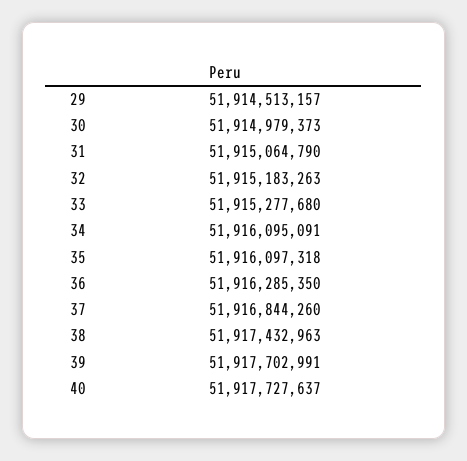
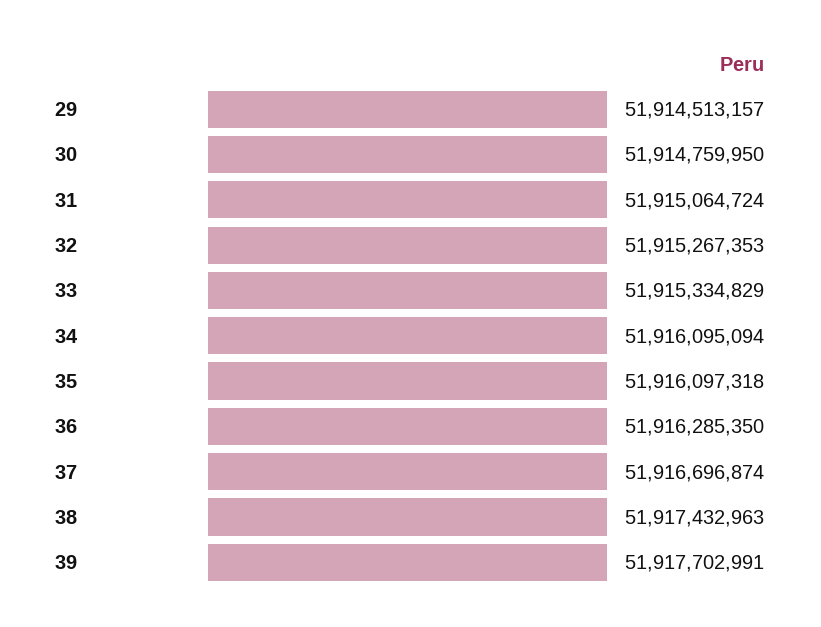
30: 51914979373 -> 51914759950
31: 51915064790 -> 51915064724
32: 51915183263 -> 51915267353
33: 51915277680 -> 51915334829
34: 51916095091 -> 51916095094
37: 51916844260 -> 51916696874
40: 51917727637 -> none

